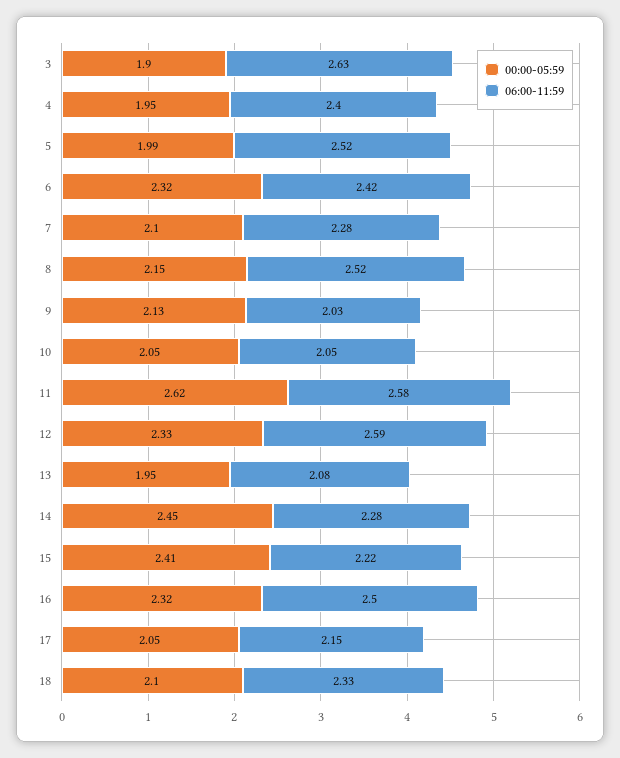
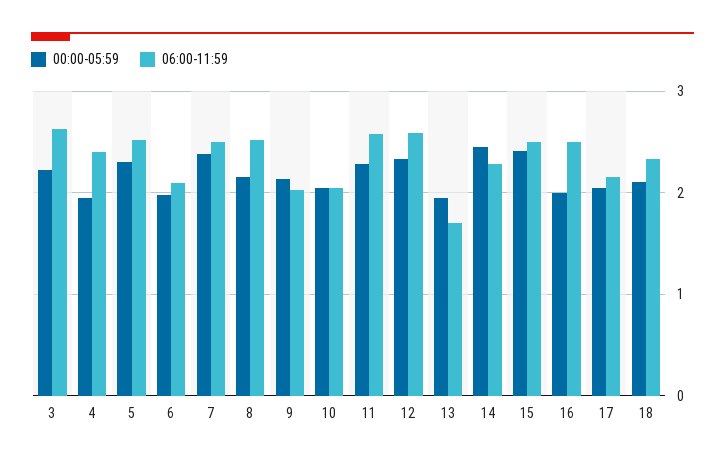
00:00-05:59, 3: 1.9 -> 2.2
00:00-05:59, 5: 1.99 -> 2.3
00:00-05:59, 6: 2.32 -> 2
06:00-11:59, 6: 2.42 -> 2.1
00:00-05:59, 7: 2.1 -> 2.4
06:00-11:59, 7: 2.28 -> 2.5
00:00-05:59, 11: 2.62 -> 2.3
06:00-11:59, 13: 2.08 -> 1.7
06:00-11:59, 15: 2.22 -> 2.5
00:00-05:59, 16: 2.32 -> 2

